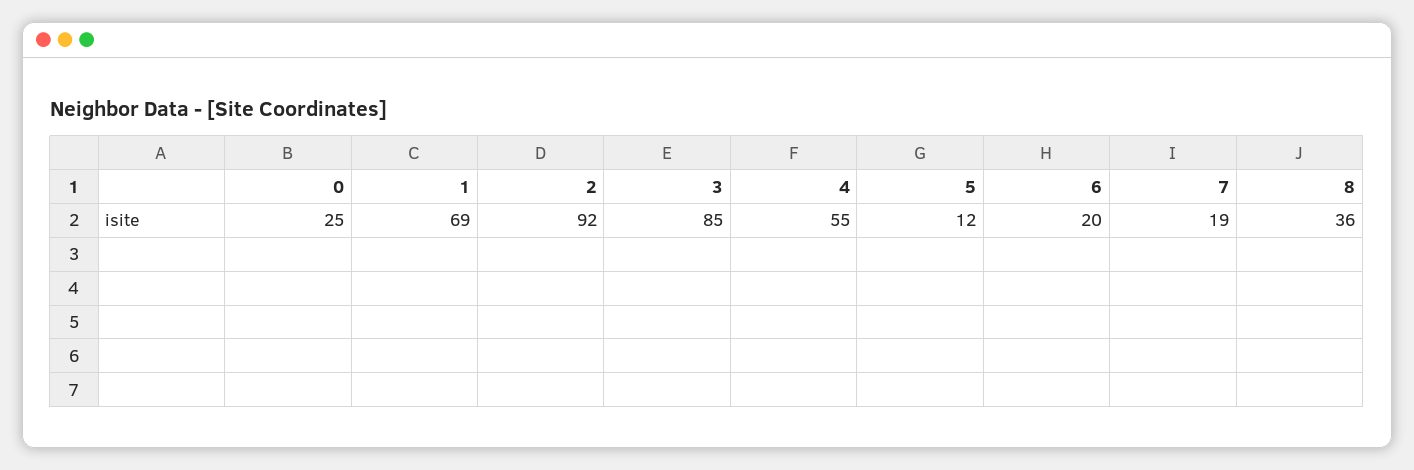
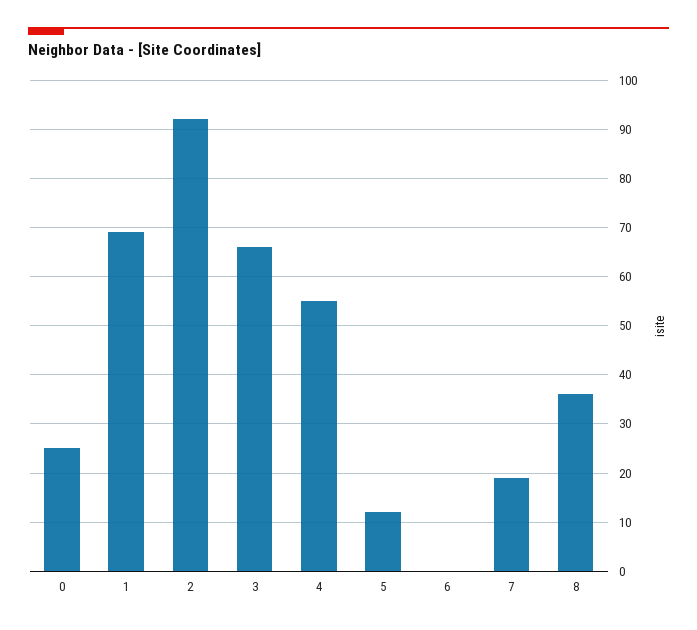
3: 85 -> 65
6: 20 -> 0

